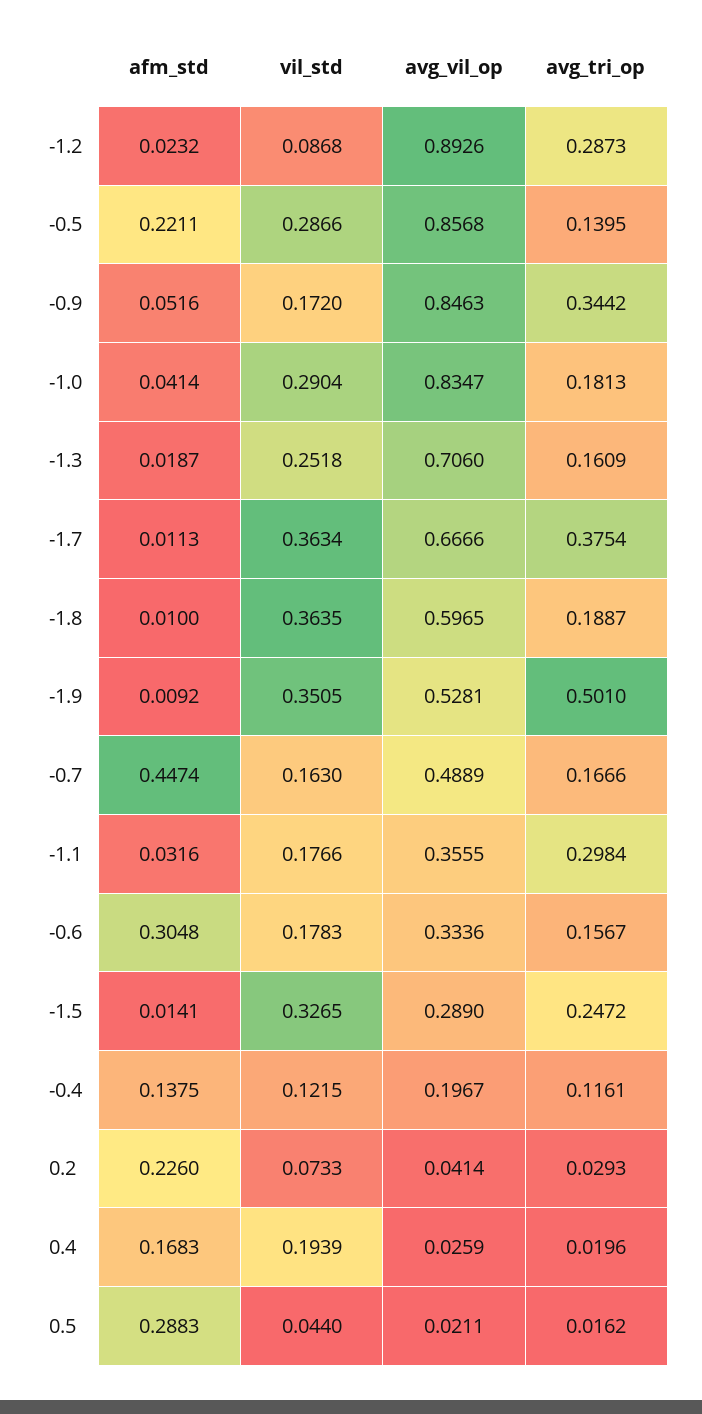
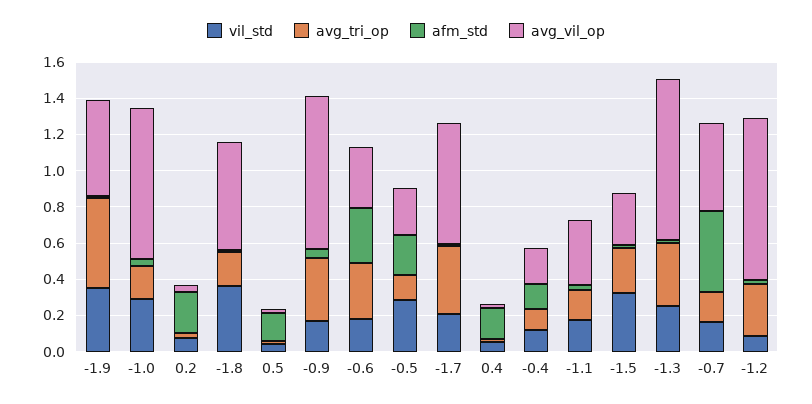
avg_vil_op, -0.5: 0.8568 -> 0.25
avg_vil_op, -1.3: 0.706 -> 0.9
avg_tri_op, -1.3: 0.1609 -> 0.35
vil_std, -1.7: 0.3634 -> 0.2
avg_tri_op, -1.1: 0.2984 -> 0.15
avg_tri_op, -0.6: 0.1567 -> 0.3
vil_std, 0.4: 0.1939 -> 0.05
afm_std, 0.5: 0.2883 -> 0.15

